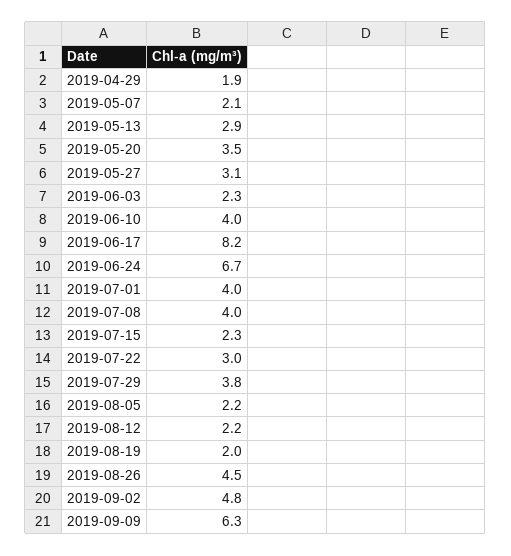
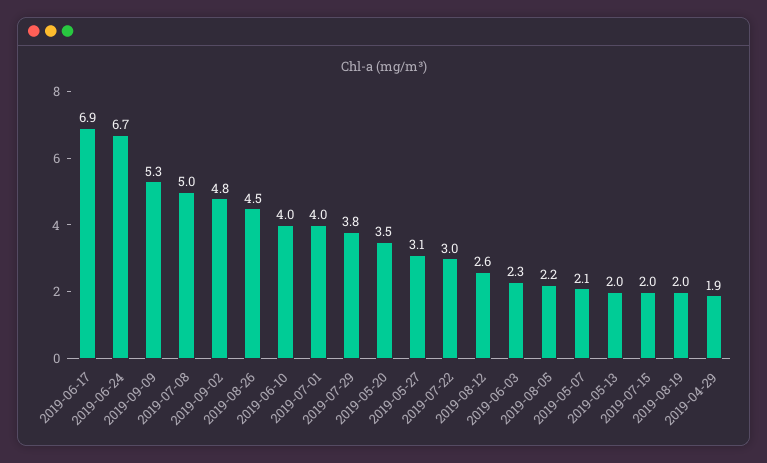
2019-05-13: 2.9 -> 2
2019-06-17: 8.2 -> 6.9
2019-07-08: 4 -> 5
2019-07-15: 2.3 -> 2
2019-08-12: 2.2 -> 2.6
2019-09-09: 6.3 -> 5.3

